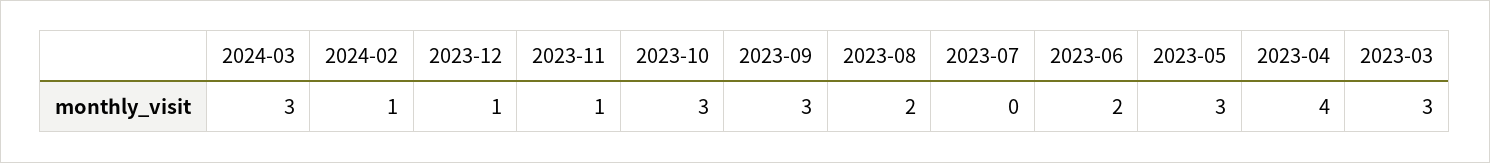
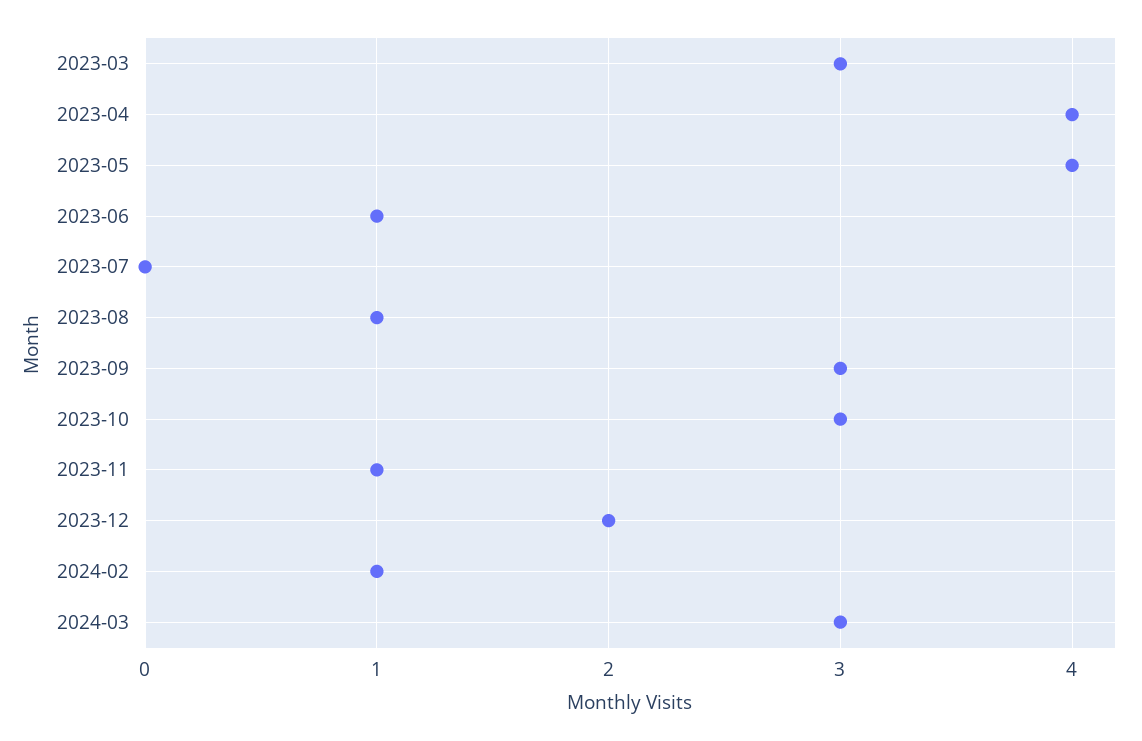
2023-12: 1 -> 2
2023-08: 2 -> 1
2023-06: 2 -> 1
2023-05: 3 -> 4

